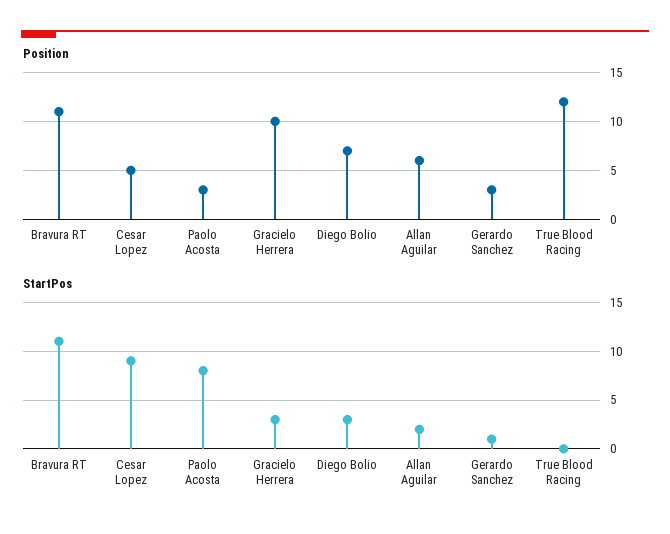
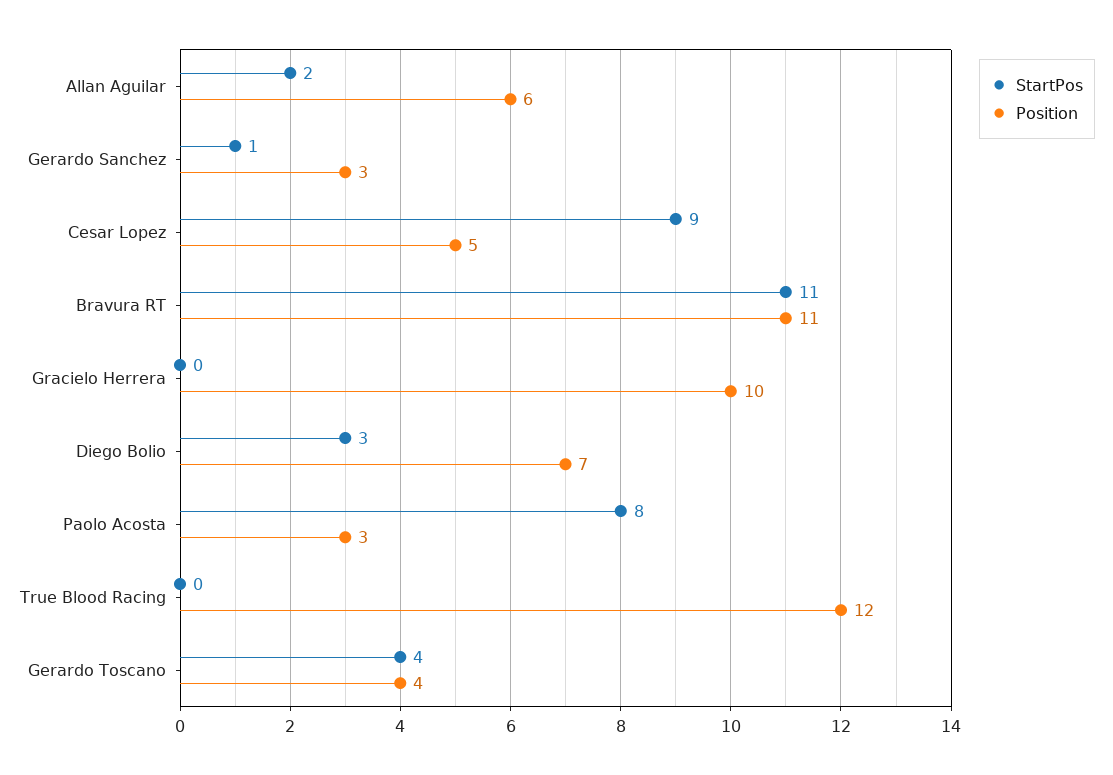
StartPos, Gracielo Herrera: 3 -> 0
StartPos, Gerardo Toscano: none -> 4
Position, Gerardo Toscano: none -> 4

